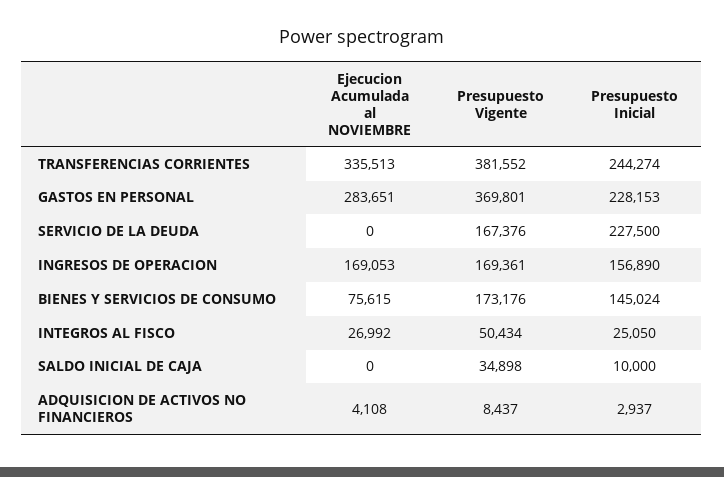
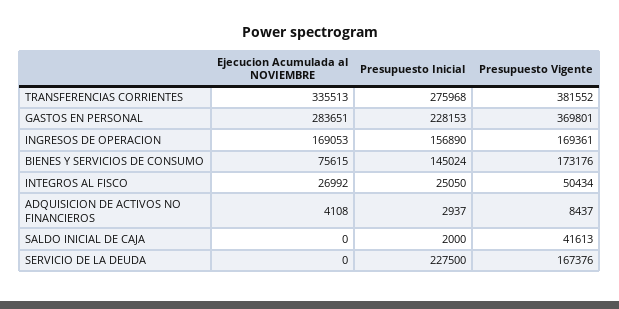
Presupuesto Inicial, TRANSFERENCIAS CORRIENTES: 244274 -> 275968
Presupuesto Vigente, SALDO INICIAL DE CAJA: 34898 -> 41613
Presupuesto Inicial, SALDO INICIAL DE CAJA: 10000 -> 2000

